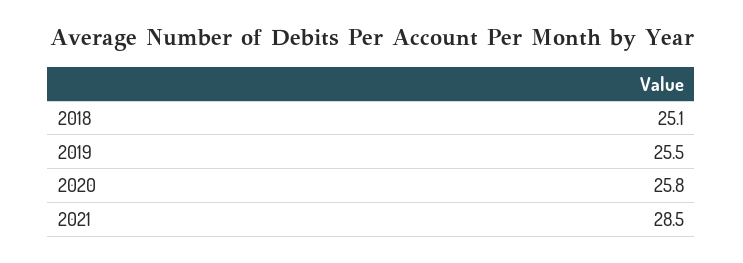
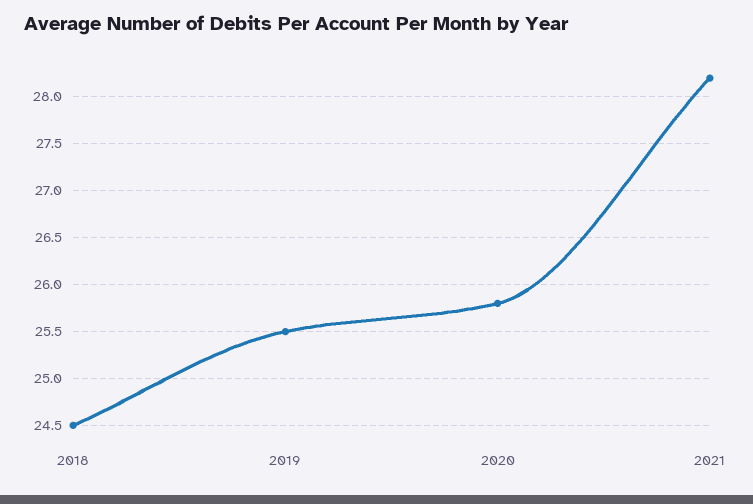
2018: 25.1 -> 24.5
2021: 28.5 -> 28.2

